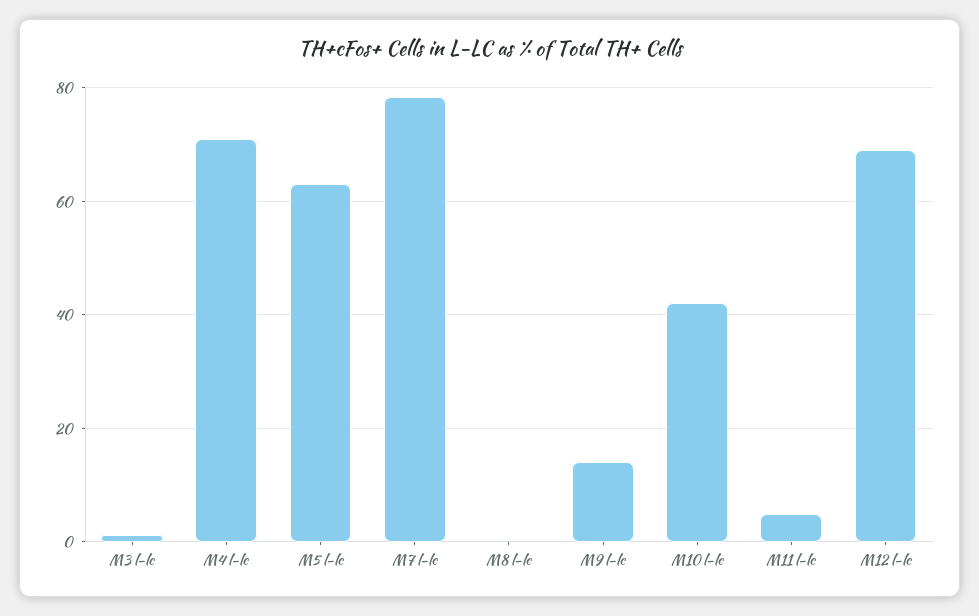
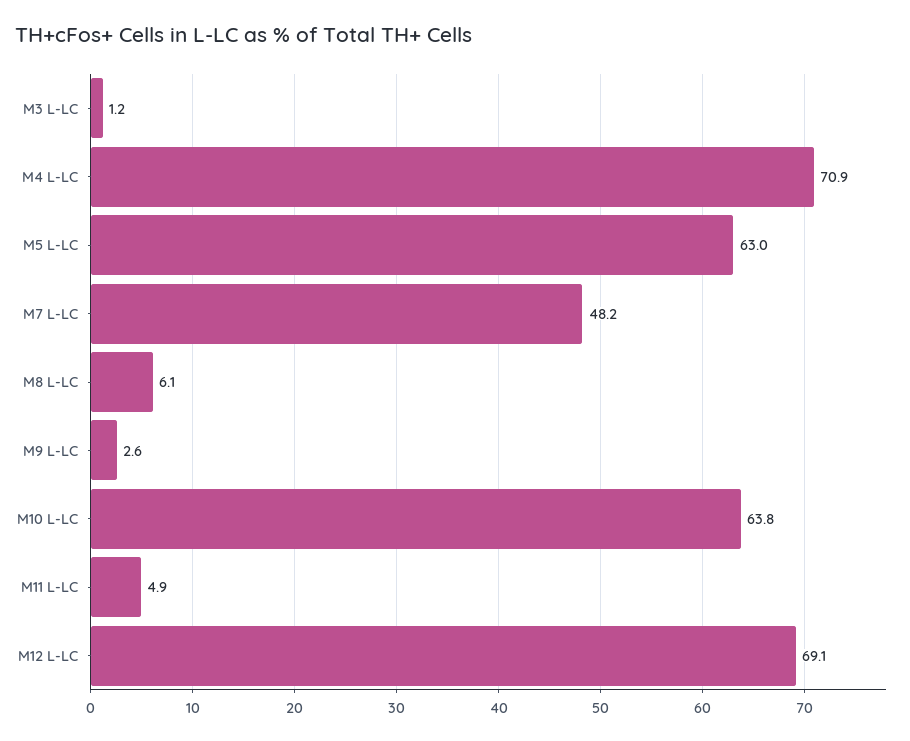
M7 l-lc: 78 -> 48.2
M8 l-lc: 0 -> 6.1
M9 l-lc: 14 -> 2.6
M10 l-lc: 42 -> 63.8

